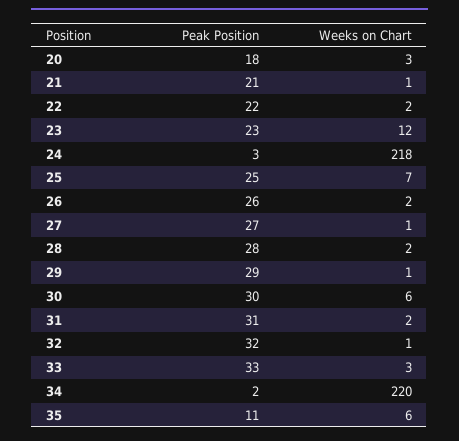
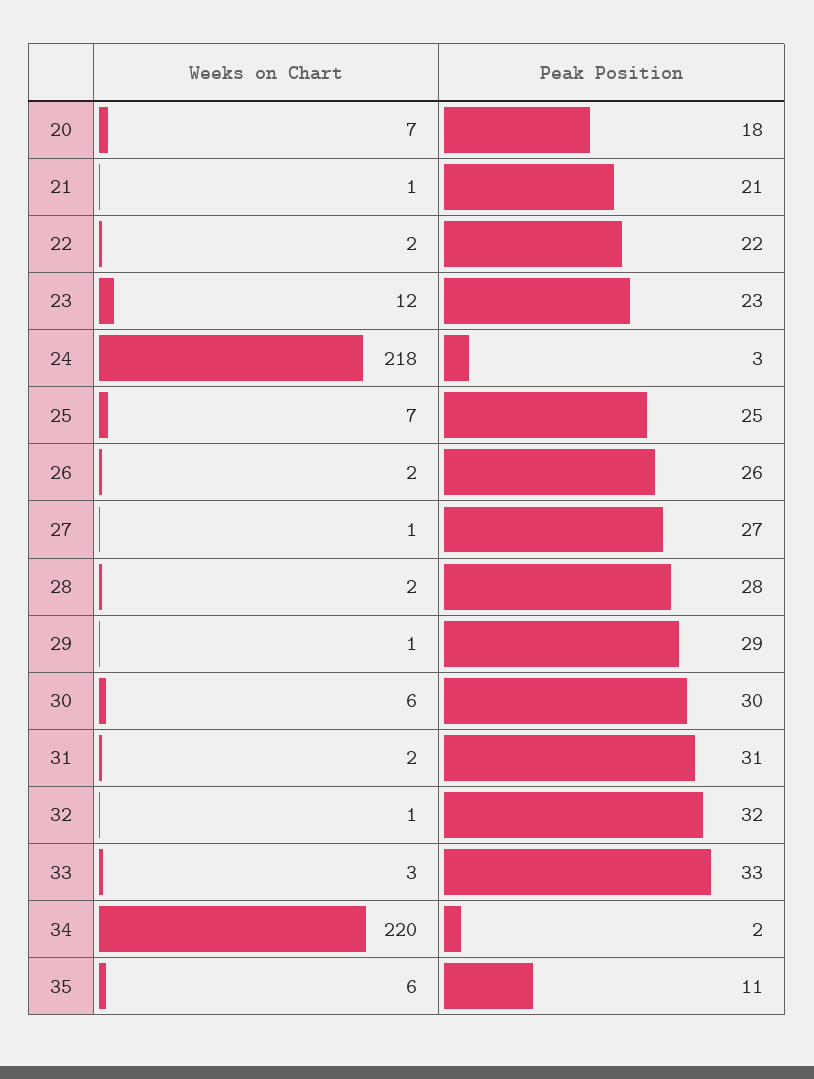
Weeks on Chart, 20: 3 -> 7

